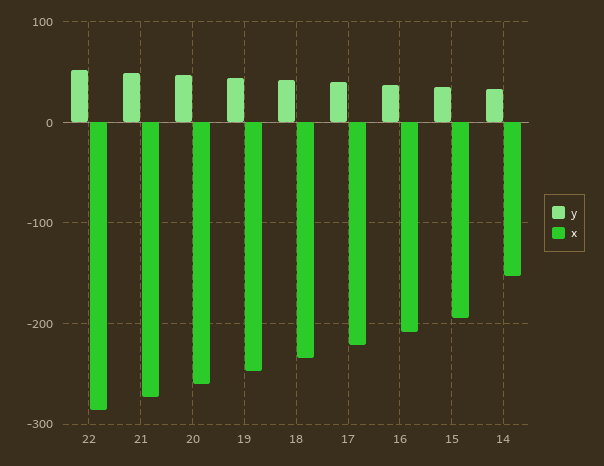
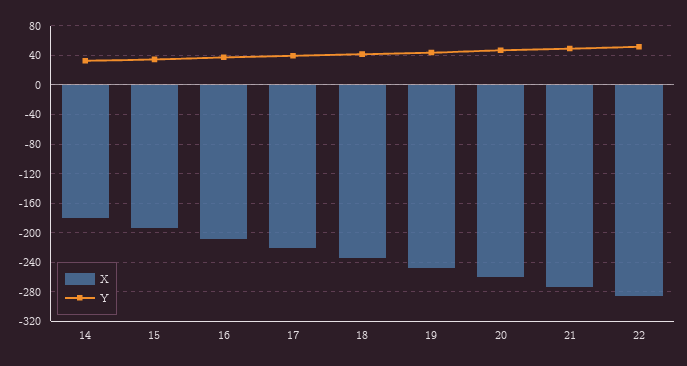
x, 14: -150 -> -180

